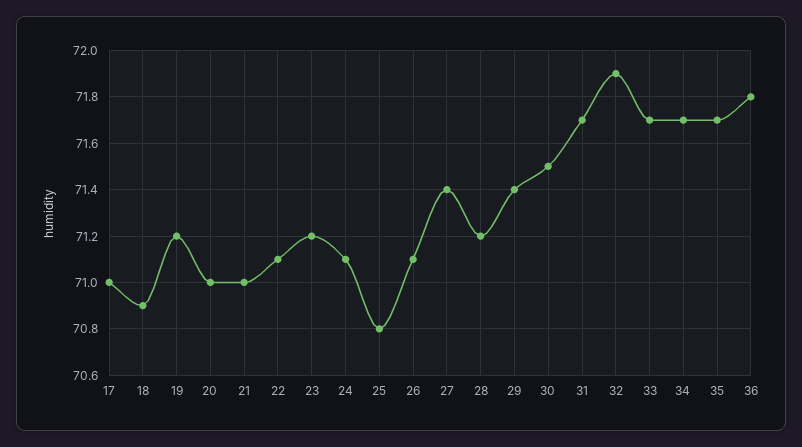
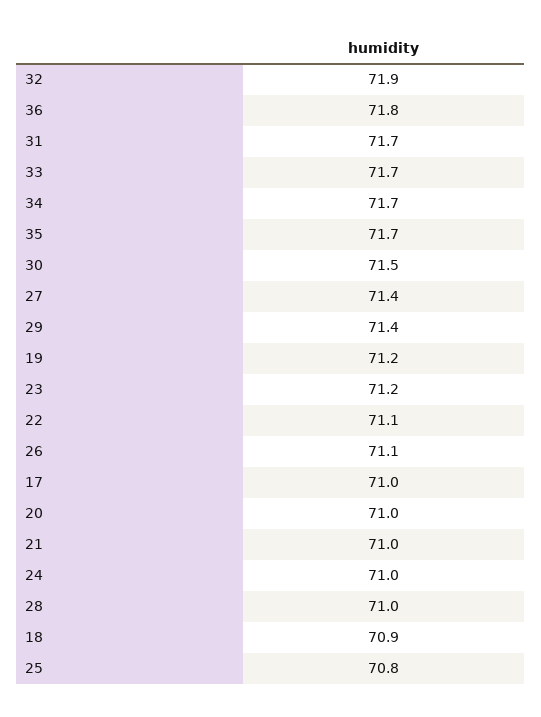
24: 71.1 -> 71
28: 71.2 -> 71

